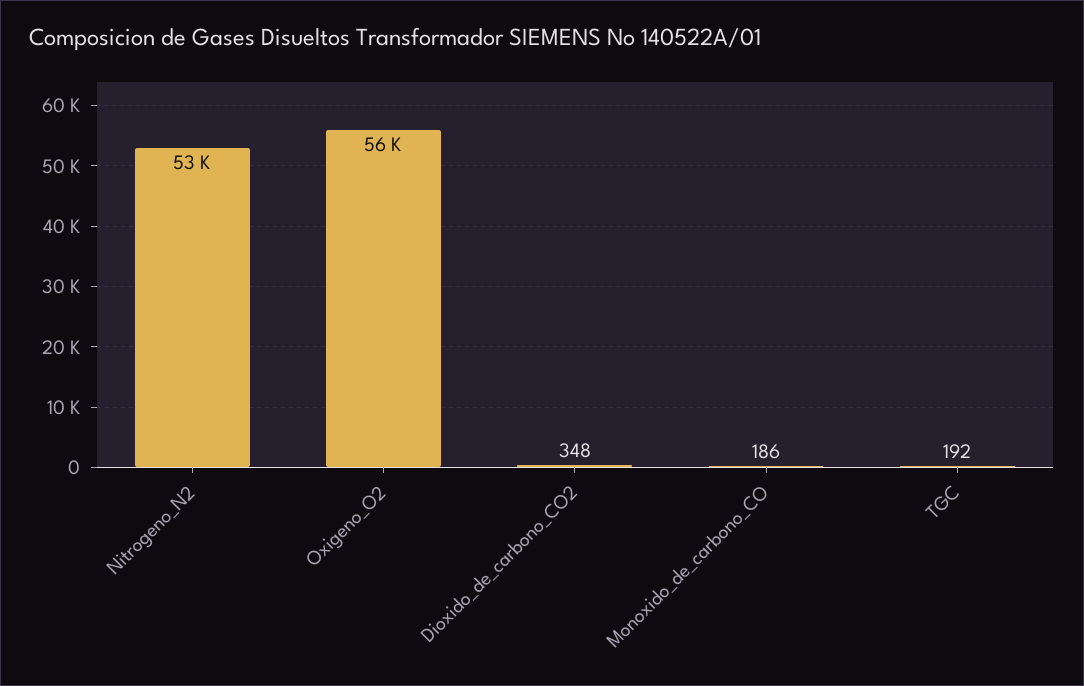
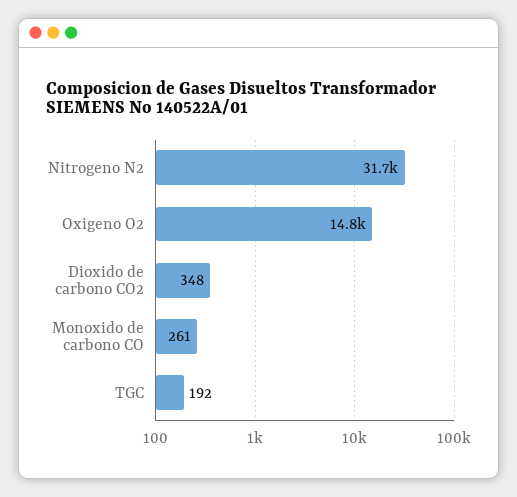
Nitrogeno_N2: 53000 -> 31700
Oxigeno_O2: 56000 -> 14800
Monoxido_de_carbono_CO: 186 -> 261

